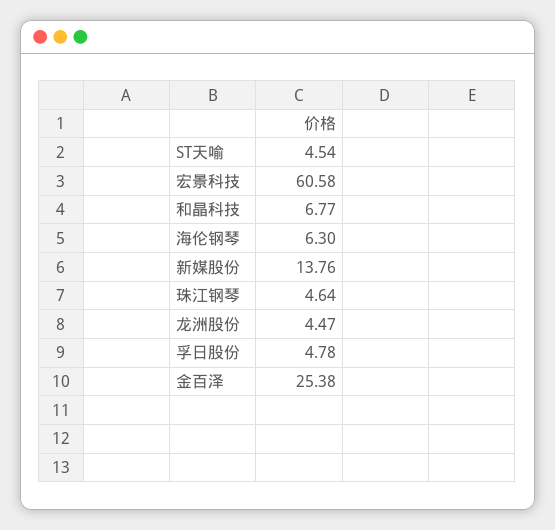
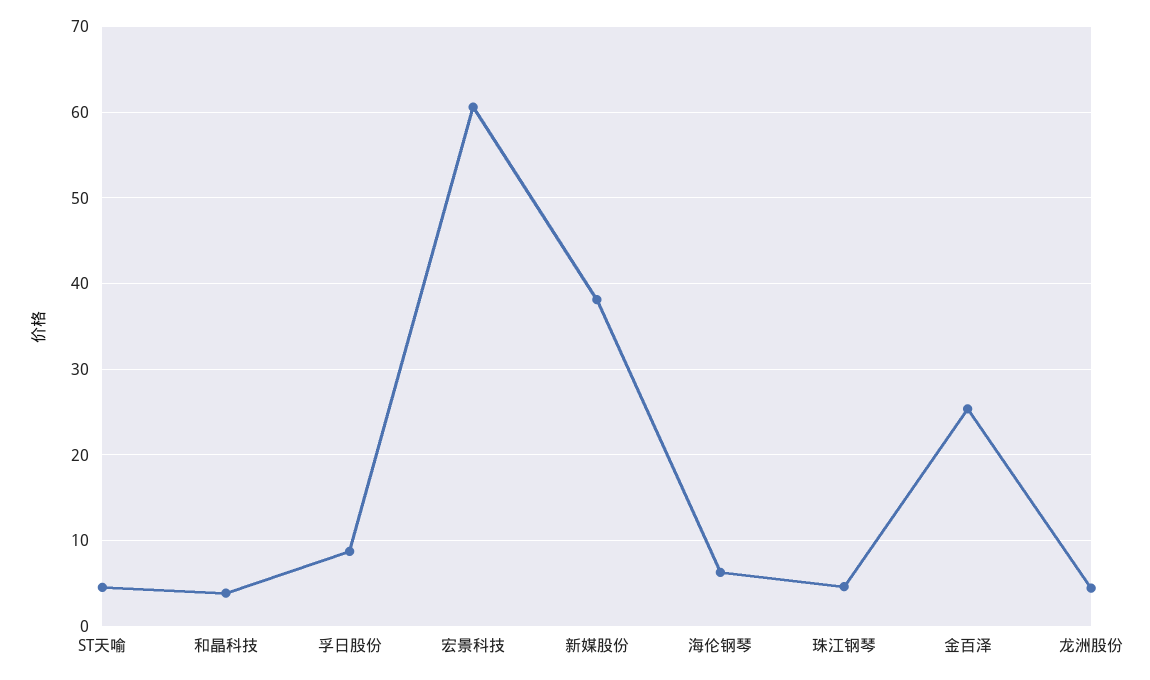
和晶科技: 6.77 -> 4
新媒股份: 13.76 -> 38
孚日股份: 4.78 -> 9

